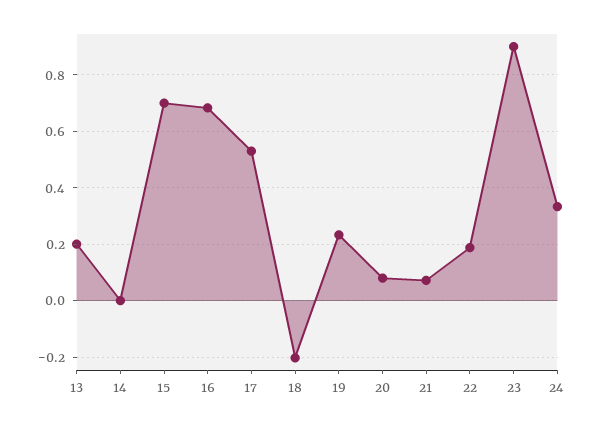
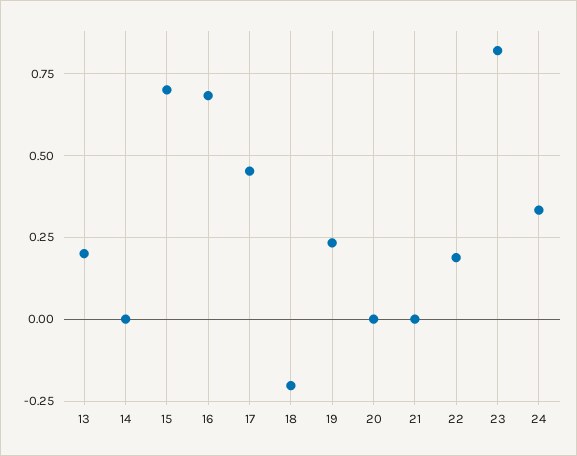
17: 0.525 -> 0.45
20: 0.075 -> 0
21: 0.075 -> 0
23: 0.9 -> 0.825

